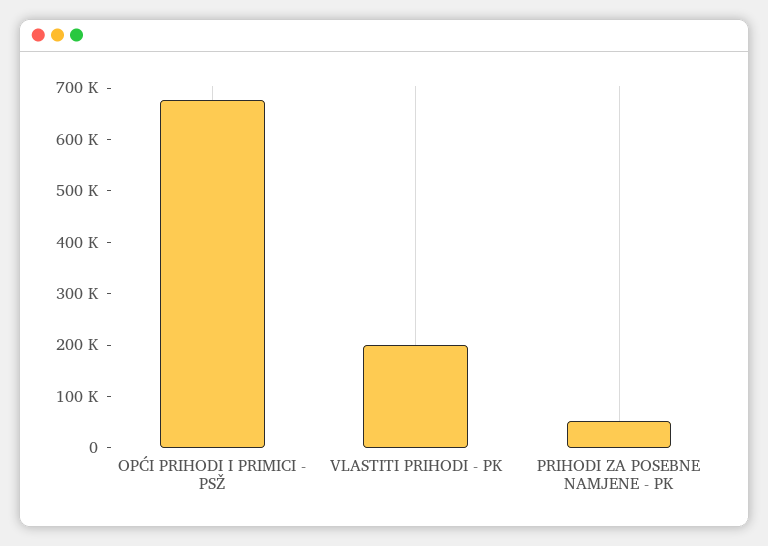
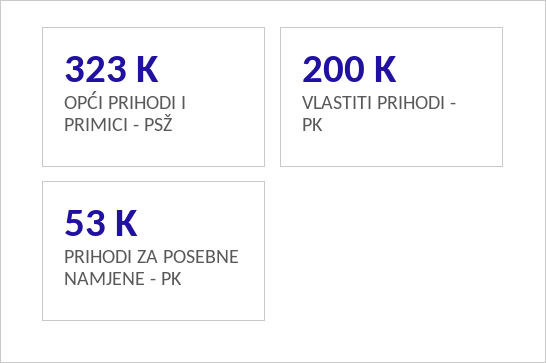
OPĆI PRIHODI I PRIMICI - PSŽ: 680000 -> 323000

